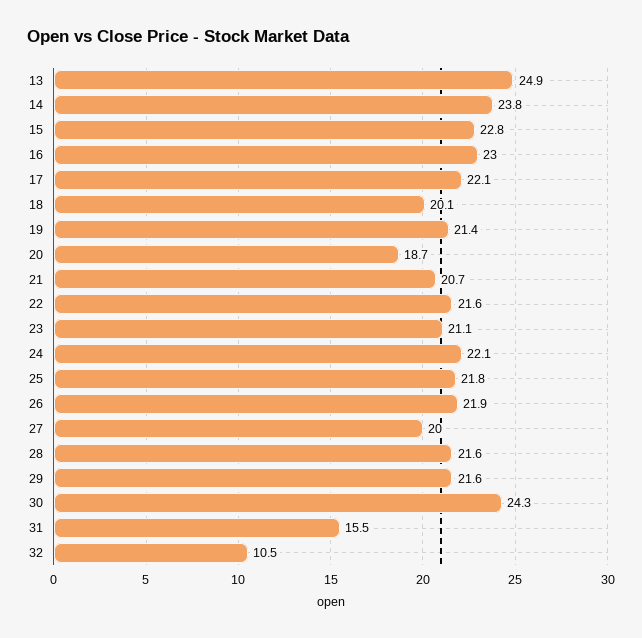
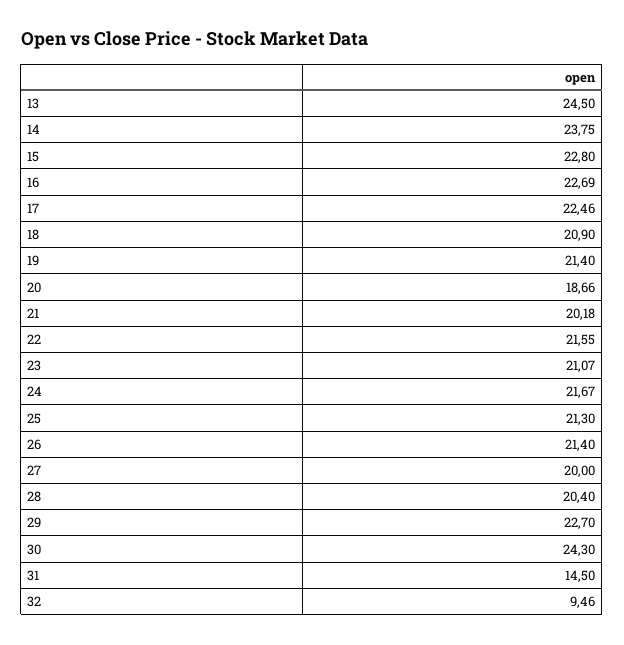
13: 24.9 -> 24.5
16: 23 -> 22.69
17: 22.1 -> 22.46
18: 20.1 -> 20.9
21: 20.7 -> 20.18
24: 22.1 -> 21.67
25: 21.8 -> 21.3
26: 21.9 -> 21.4
28: 21.6 -> 20.4
29: 21.6 -> 22.7
31: 15.5 -> 14.5
32: 10.5 -> 9.46

